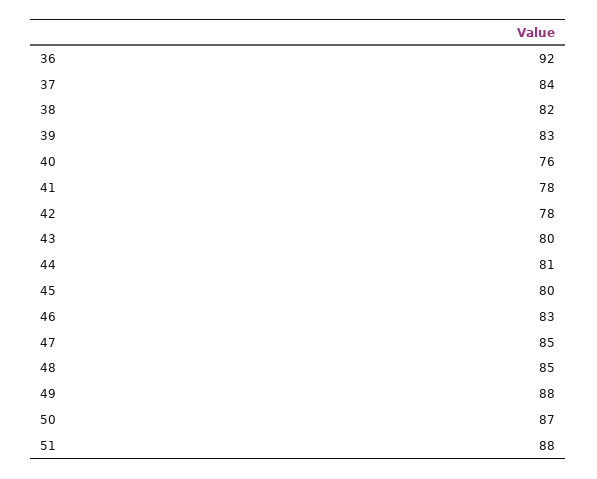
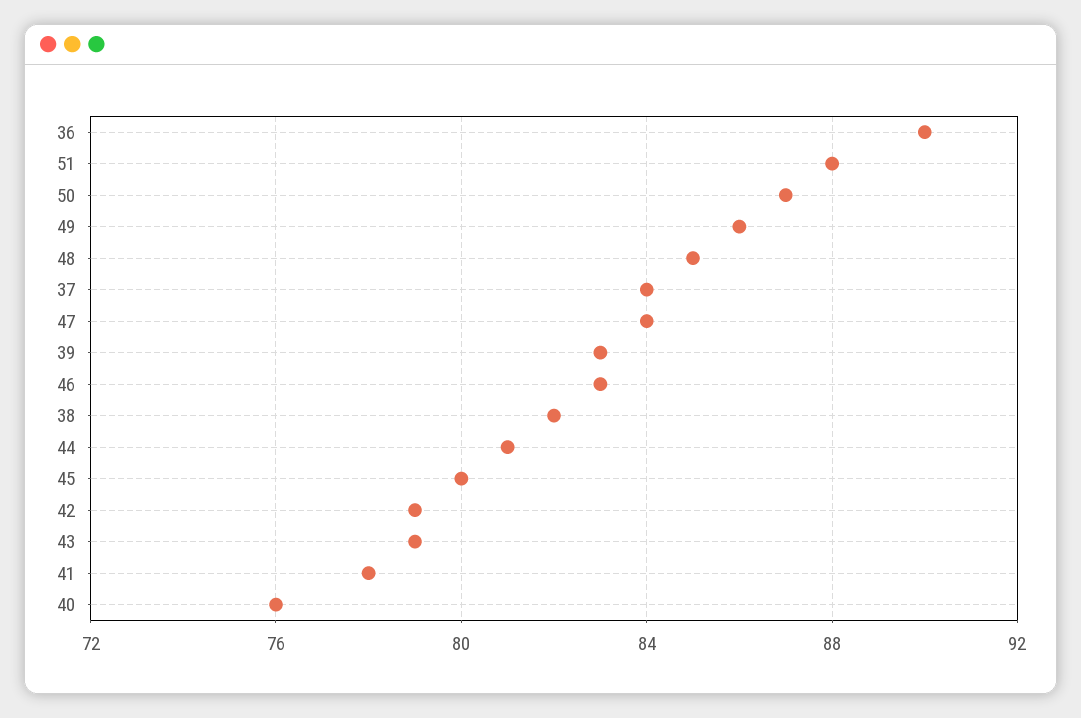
36: 92 -> 90
42: 78 -> 79
43: 80 -> 79
47: 85 -> 84
49: 88 -> 86

